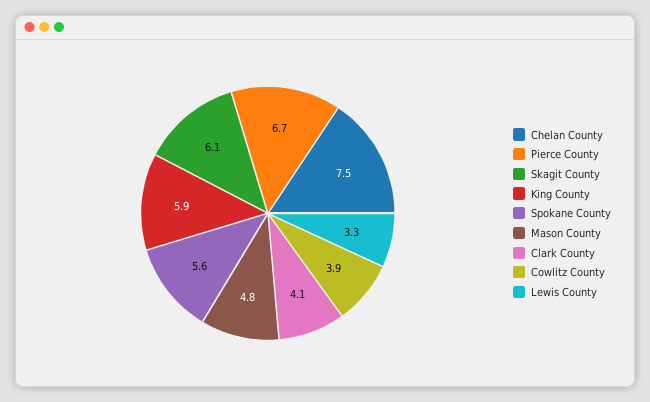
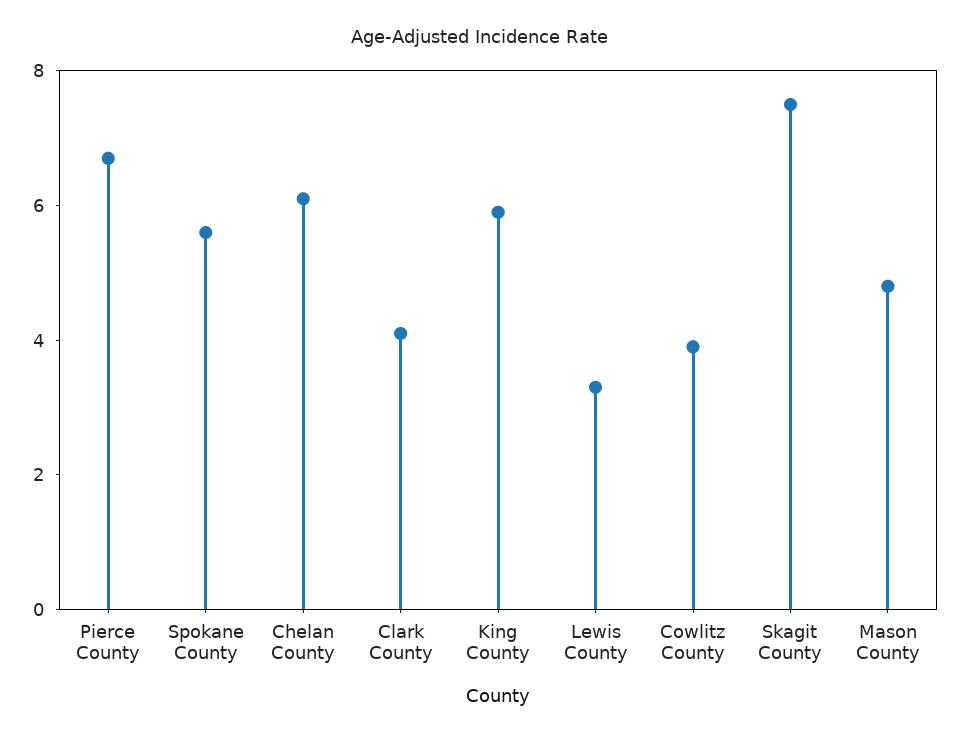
Chelan County: 7.5 -> 6
Skagit County: 6.1 -> 7.5

